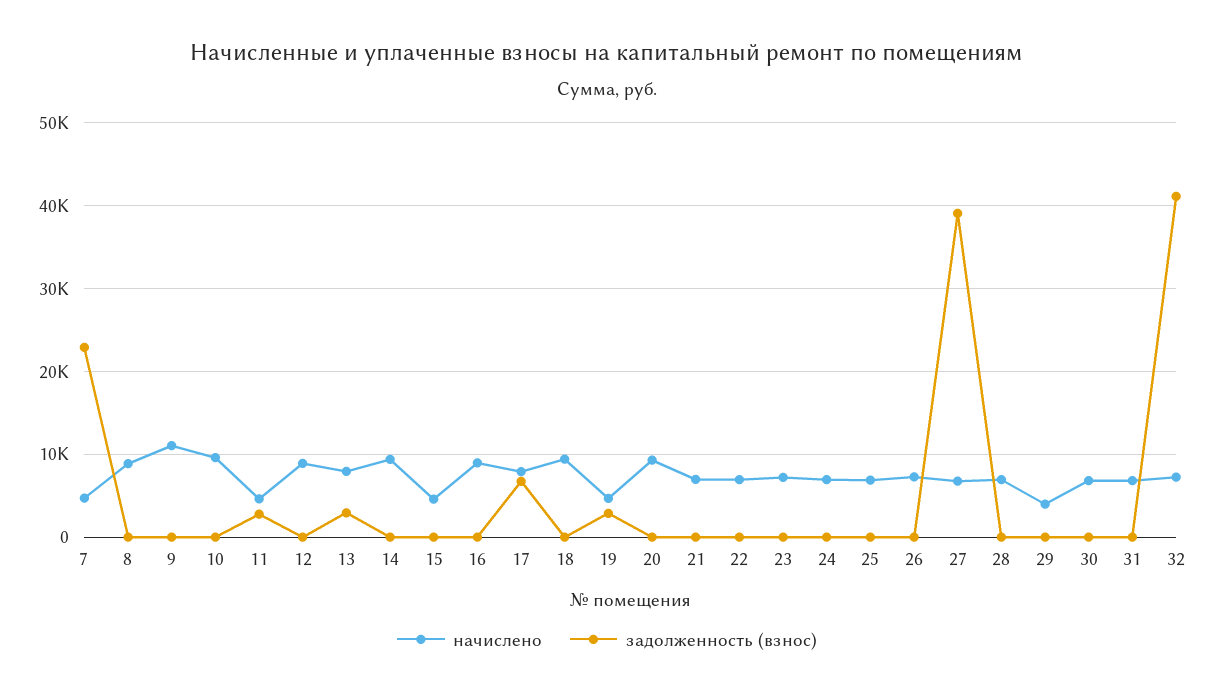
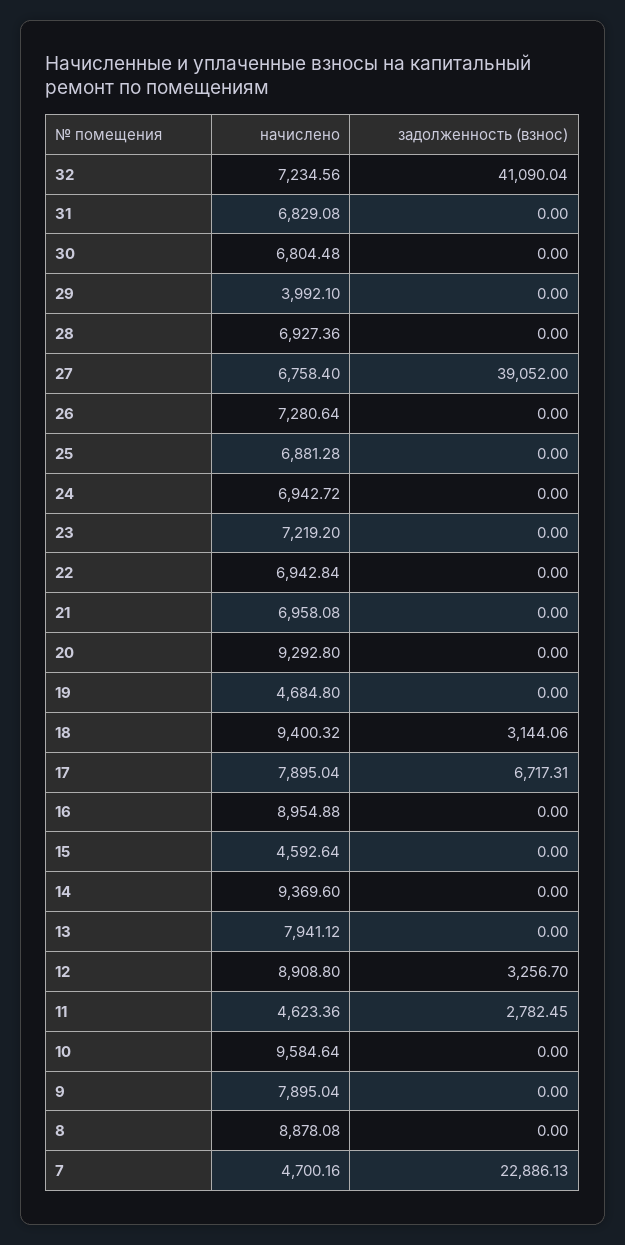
начислено, 9: 11000 -> 7895.04
задолженность (взнос), 12: 0 -> 3256.7
задолженность (взнос), 13: 3000 -> 0
задолженность (взнос), 18: 0 -> 3144.06
задолженность (взнос), 19: 3000 -> 0

